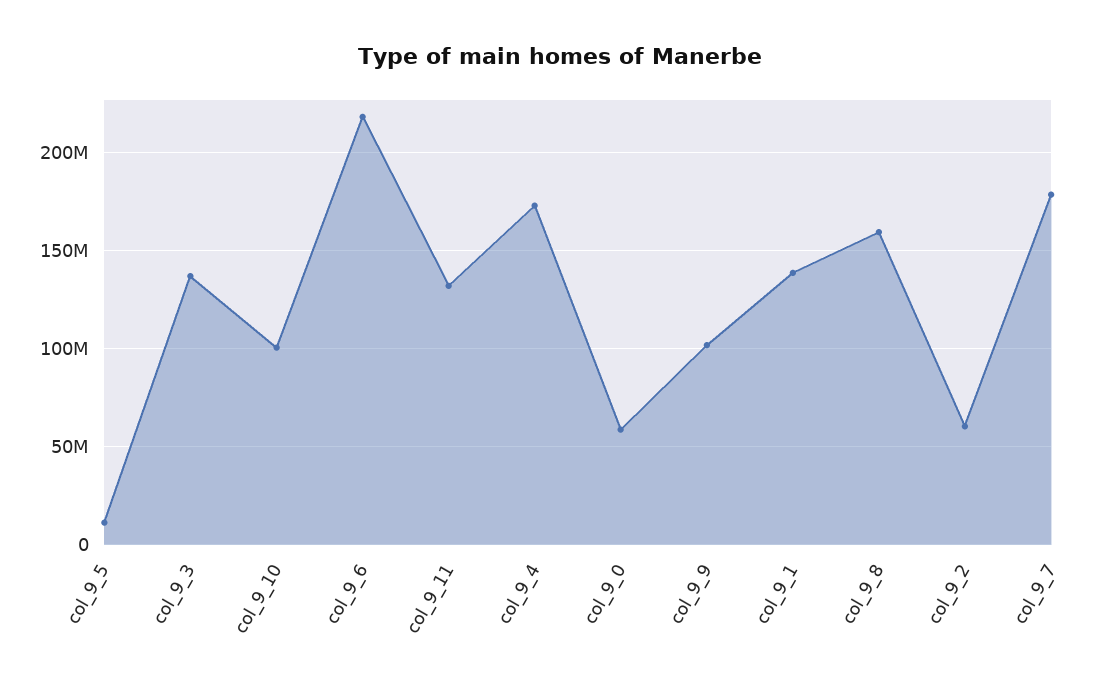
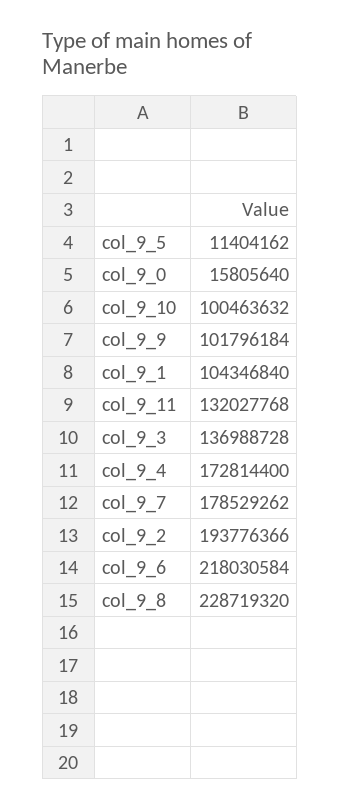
col_9_0: 60000000 -> 15805640
col_9_1: 140000000 -> 104346840
col_9_8: 160000000 -> 228719320
col_9_2: 60000000 -> 193776366

